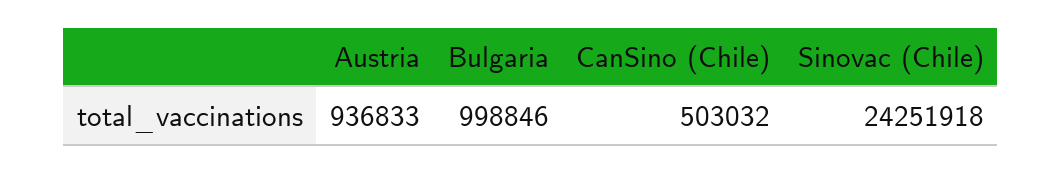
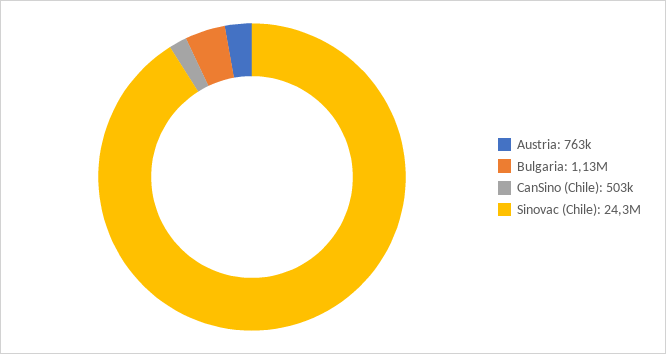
Austria: 936833 -> 763000
Bulgaria: 998846 -> 1130000

